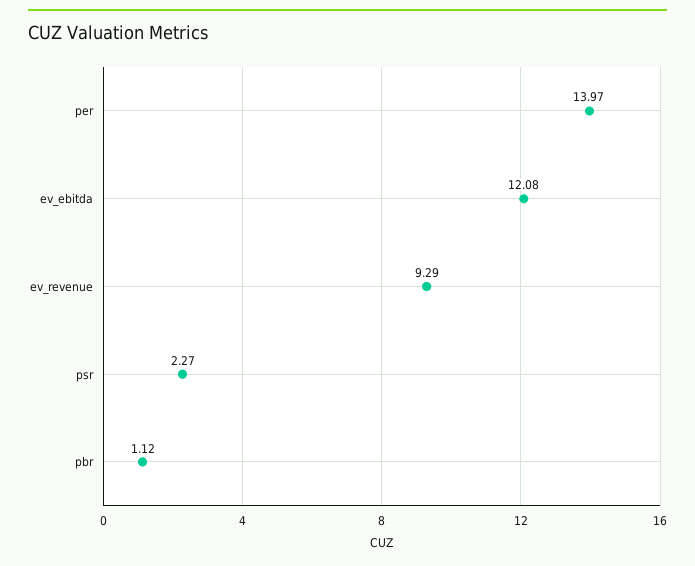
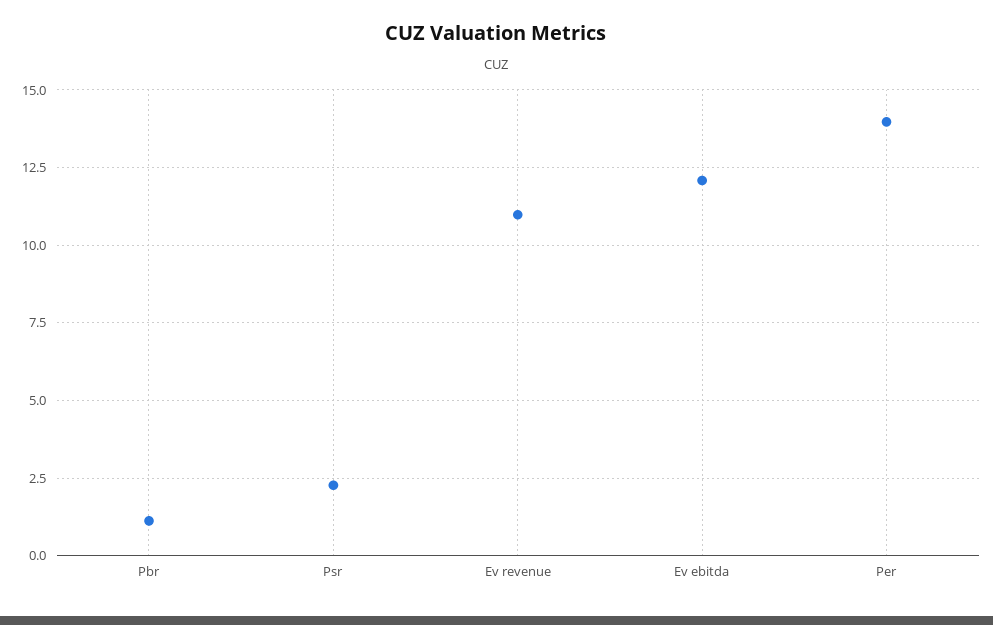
ev_revenue: 9.29 -> 11

